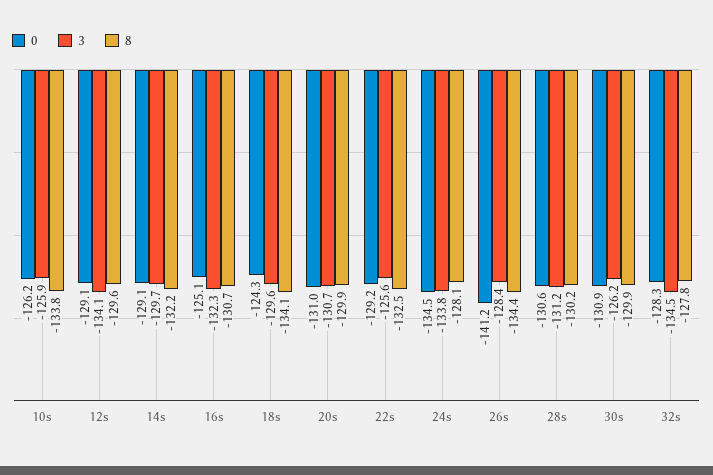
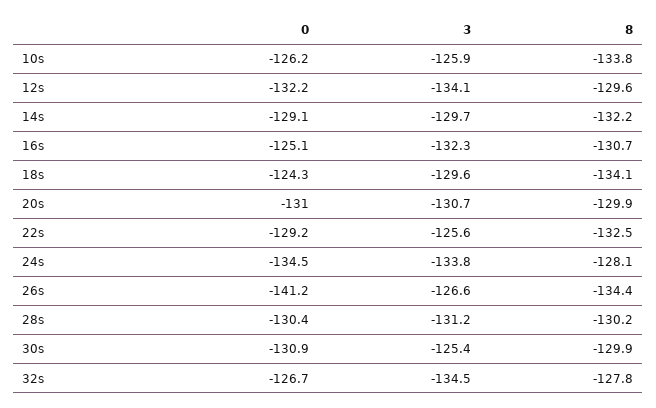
0, 12s: -129.1 -> -132.2
3, 26s: -128.4 -> -126.6
0, 28s: -130.6 -> -130.4
3, 30s: -126.2 -> -125.4
0, 32s: -128.3 -> -126.7

